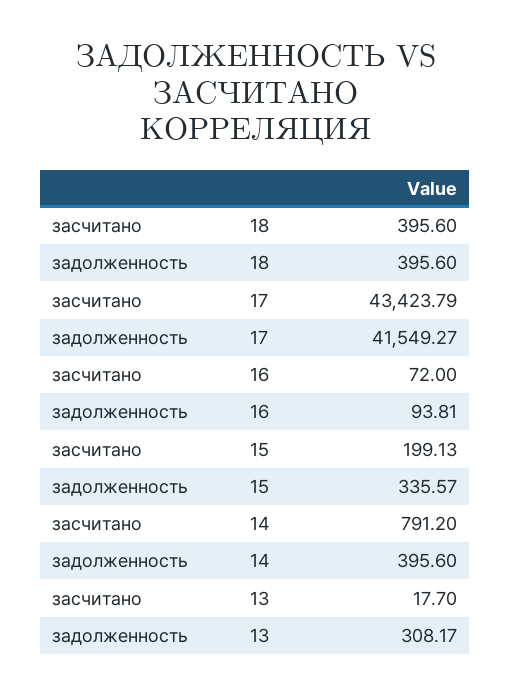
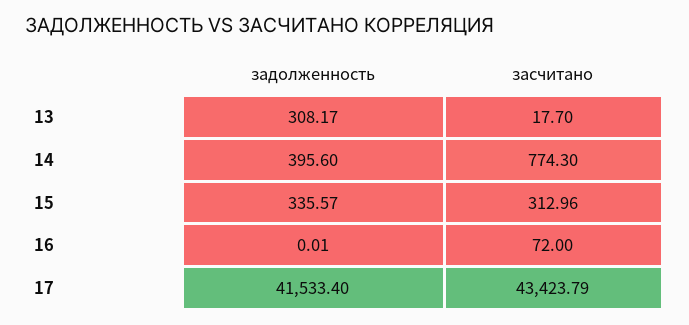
засчитано, 18: 395.6 -> none
задолженность, 18: 395.6 -> none
задолженность, 17: 41549.27 -> 41533.4
задолженность, 16: 93.81 -> 0.01
засчитано, 15: 199.13 -> 312.96
засчитано, 14: 791.2 -> 774.3

